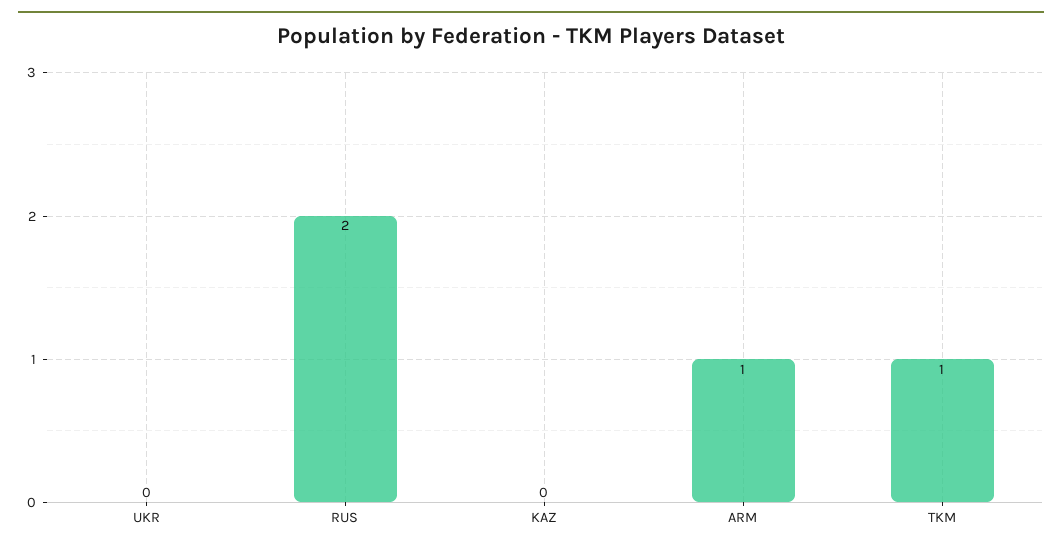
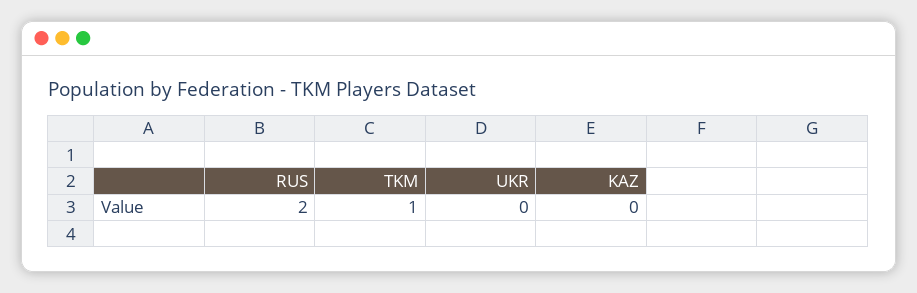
ARM: 1 -> none

